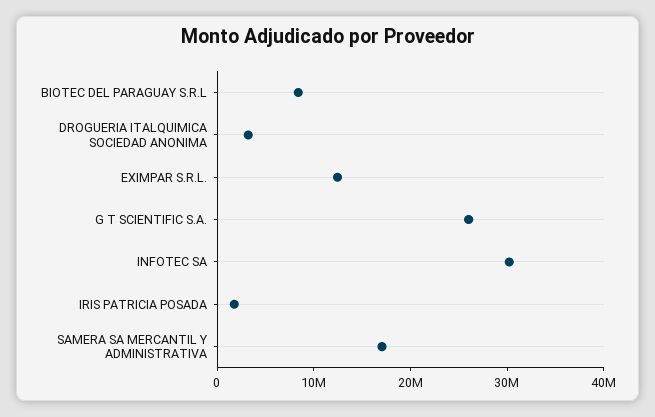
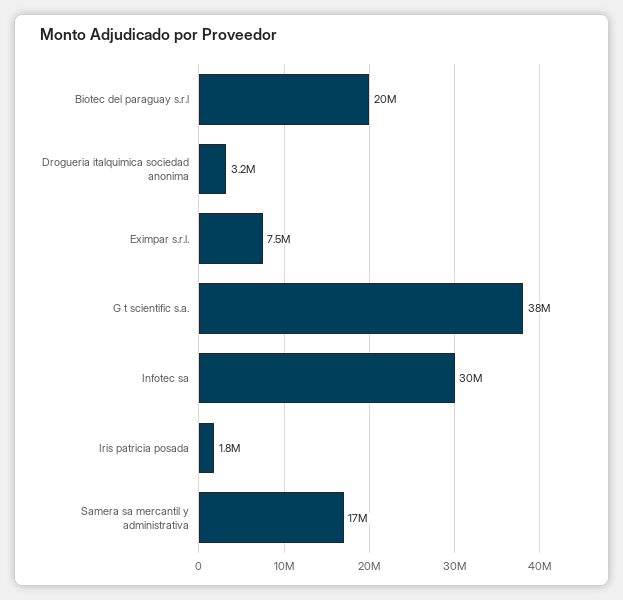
BIOTEC DEL PARAGUAY S.R.L: 8000000 -> 20000000
EXIMPAR S.R.L.: 12000000 -> 7500000
G T SCIENTIFIC S.A.: 26000000 -> 38000000

